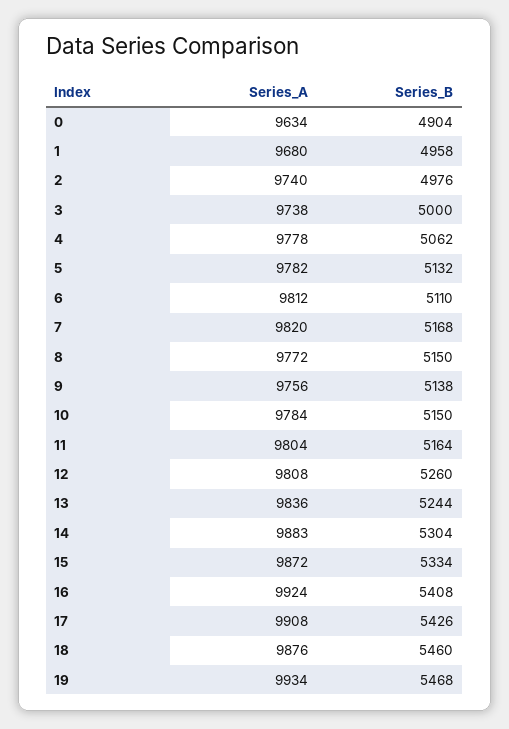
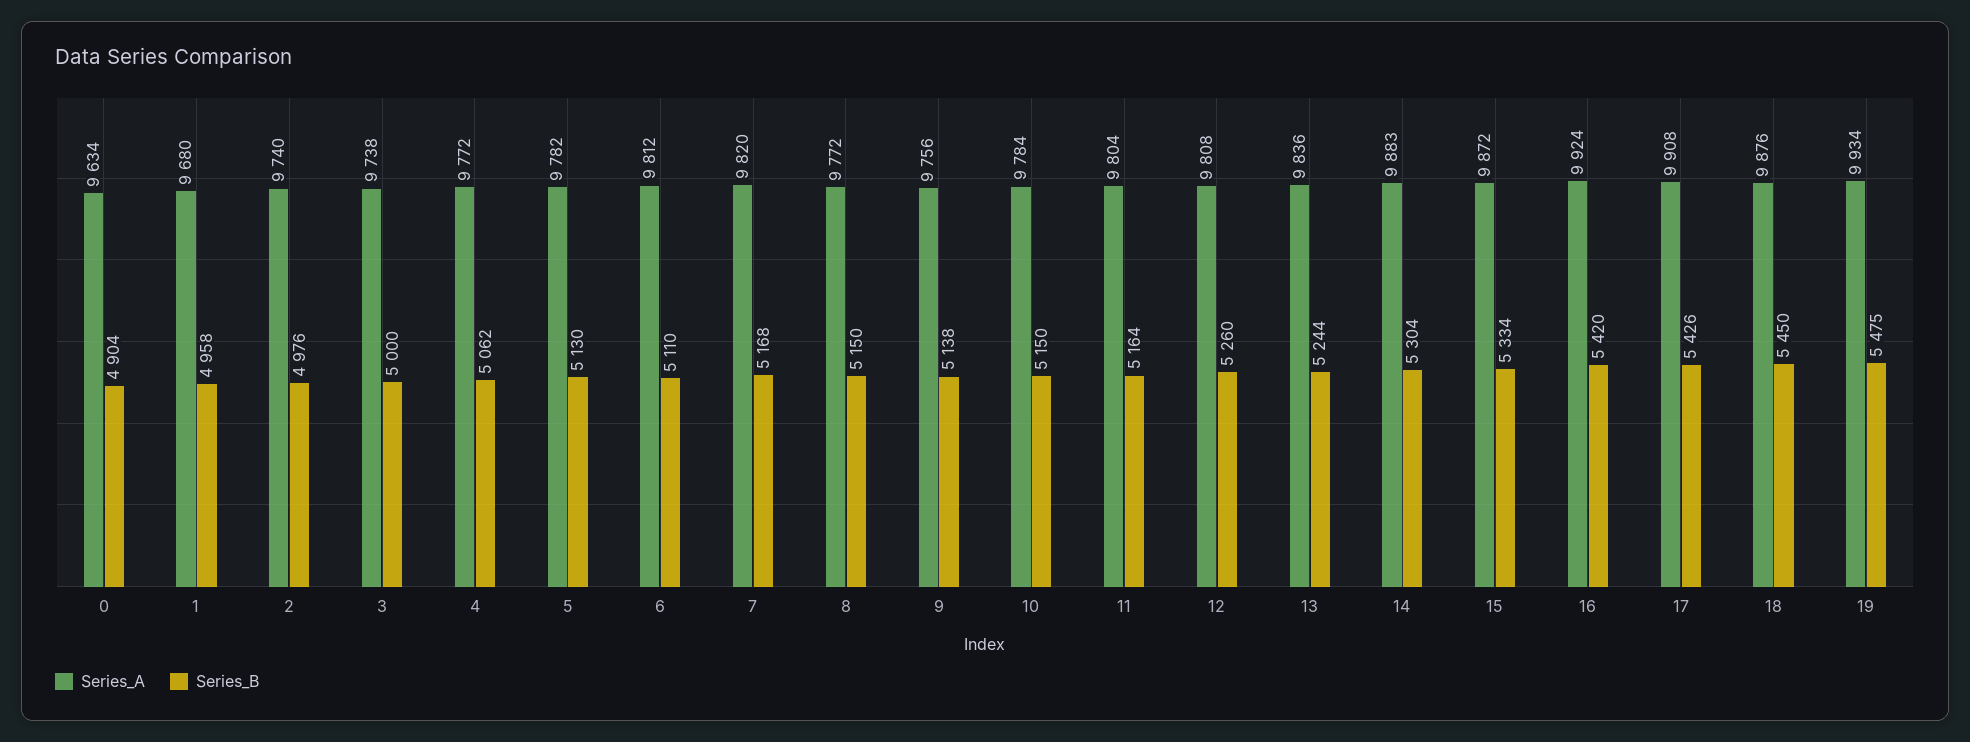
Series_A, 4: 9778 -> 9772
Series_B, 5: 5132 -> 5130
Series_B, 16: 5408 -> 5420
Series_B, 18: 5460 -> 5450
Series_B, 19: 5468 -> 5475

